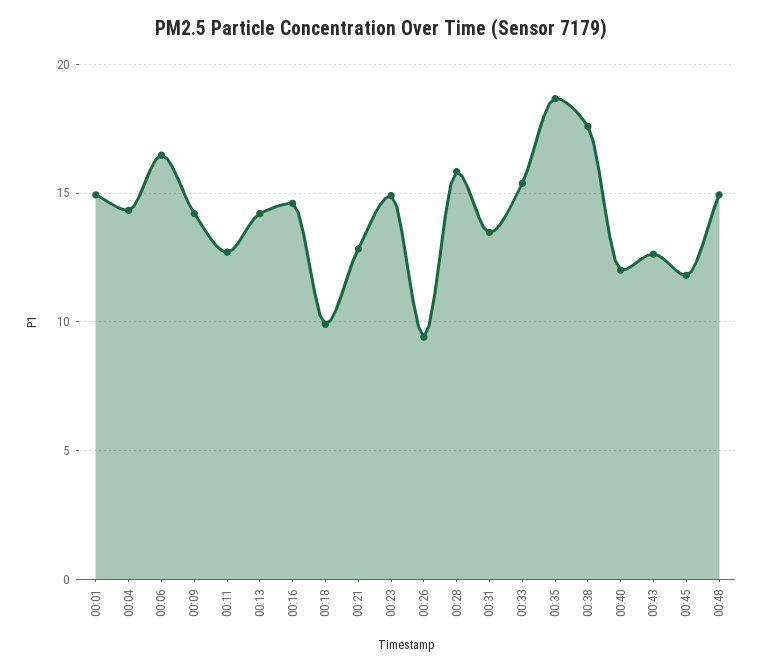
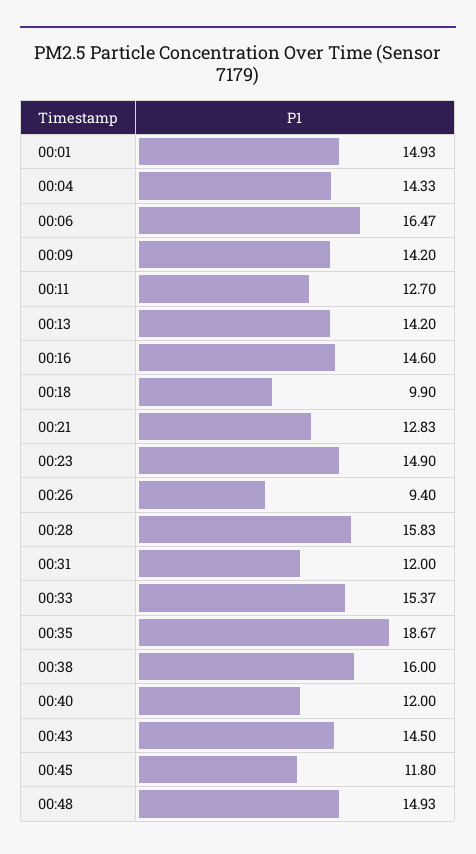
00:31: 13.5 -> 12
00:38: 17.5 -> 16
00:43: 12.5 -> 14.5

